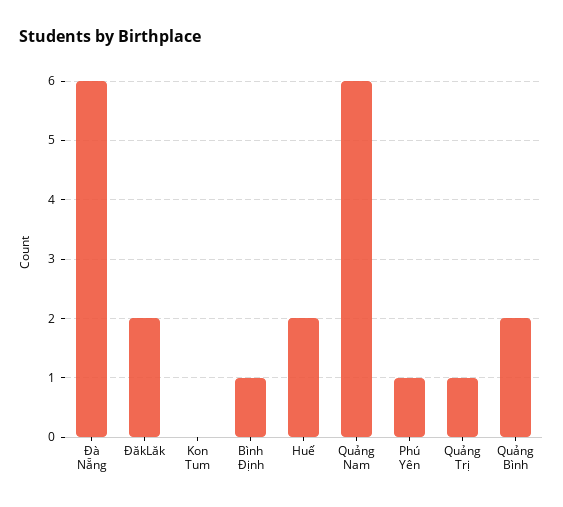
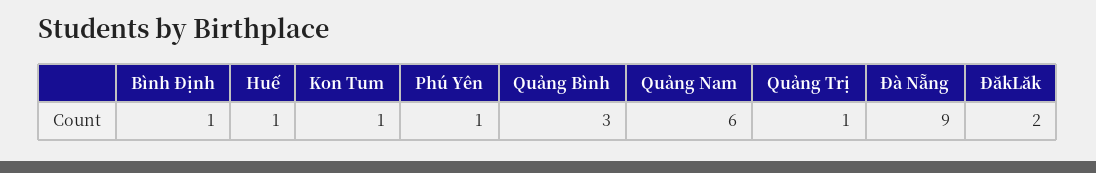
Đà Nẵng: 6 -> 9
Kon Tum: 0 -> 1
Huế: 2 -> 1
Quảng Bình: 2 -> 3

